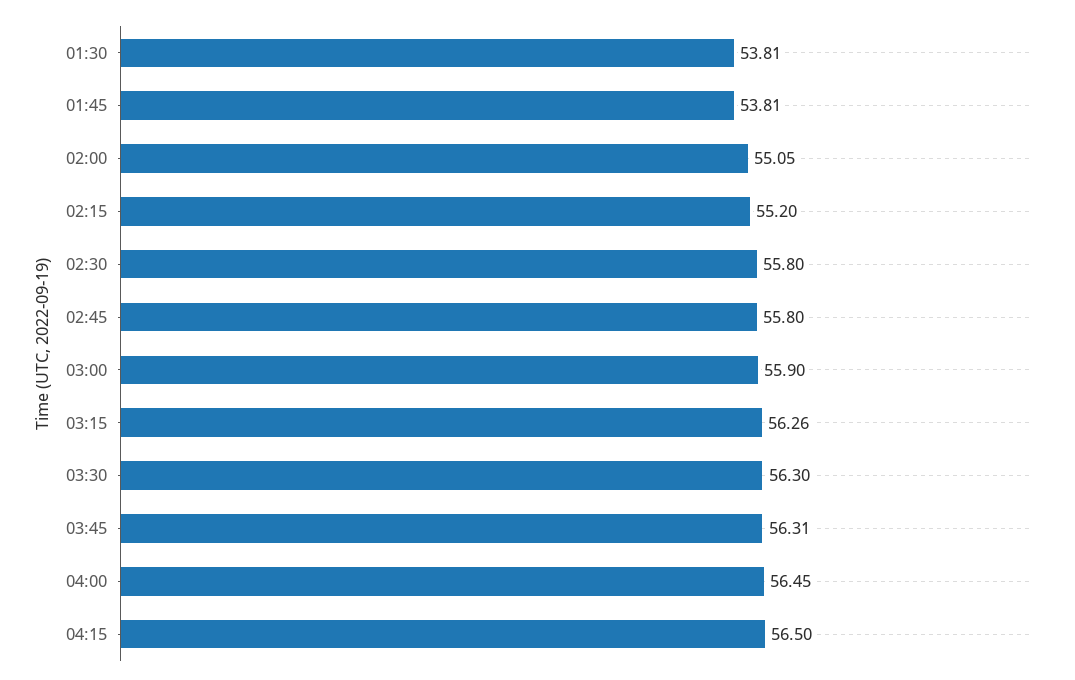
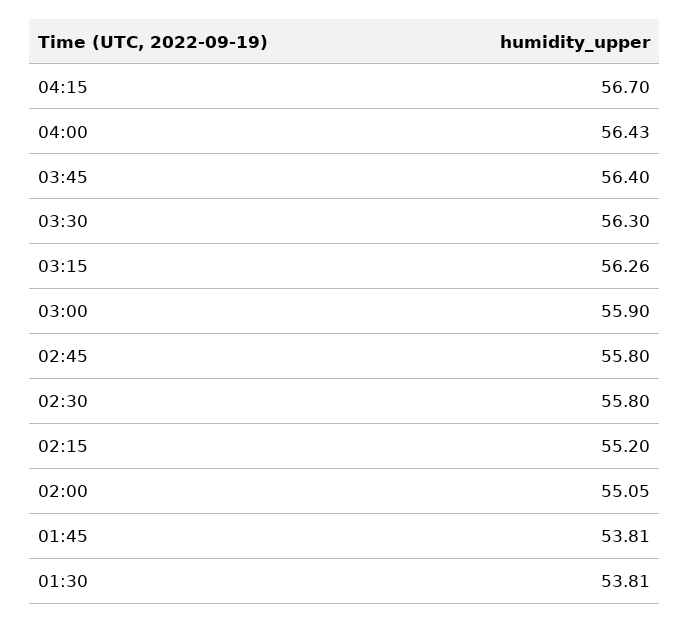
03:45: 56.31 -> 56.4
04:00: 56.45 -> 56.43
04:15: 56.5 -> 56.7

